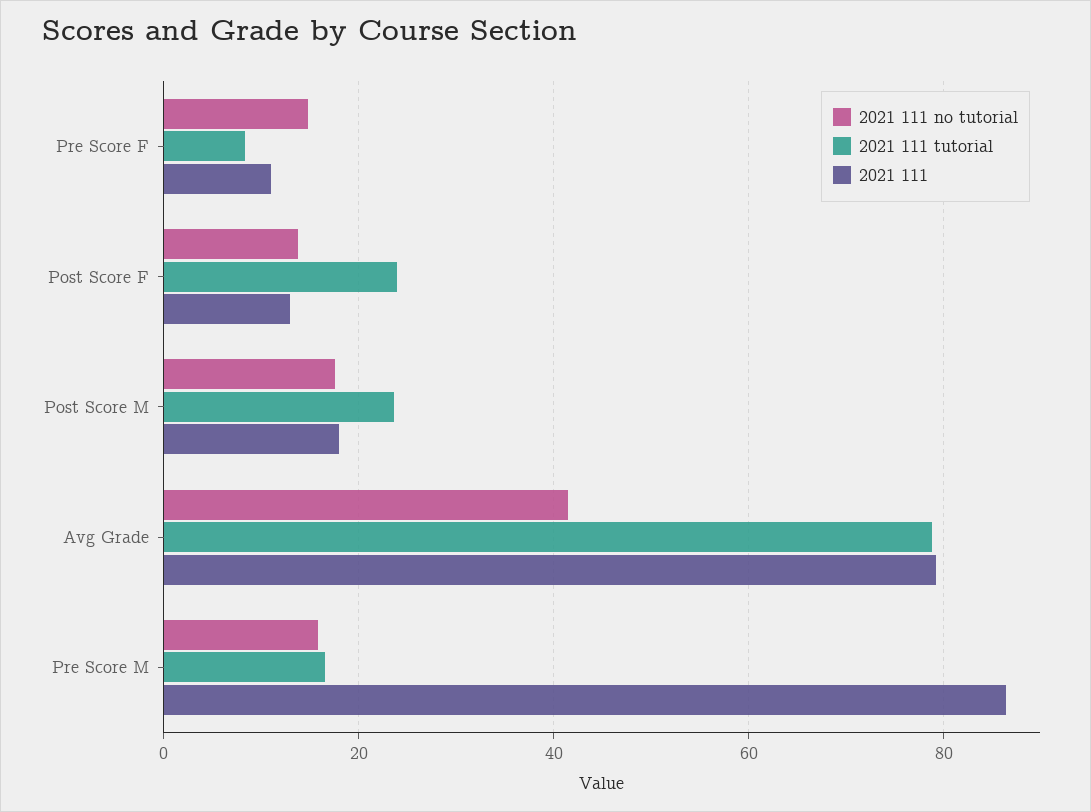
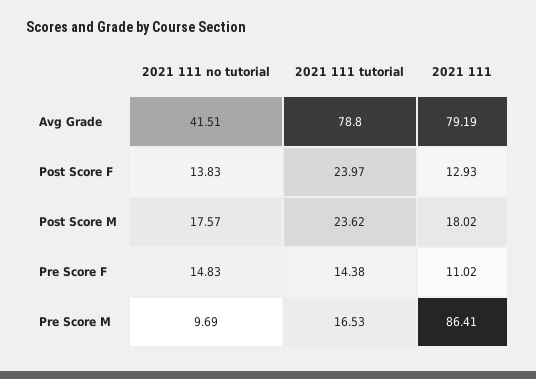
2021 111 tutorial, Pre Score F: 8 -> 14.38
2021 111 no tutorial, Pre Score M: 16 -> 9.69

